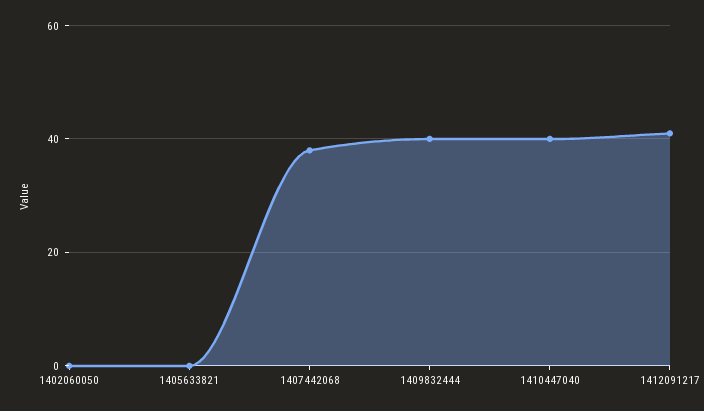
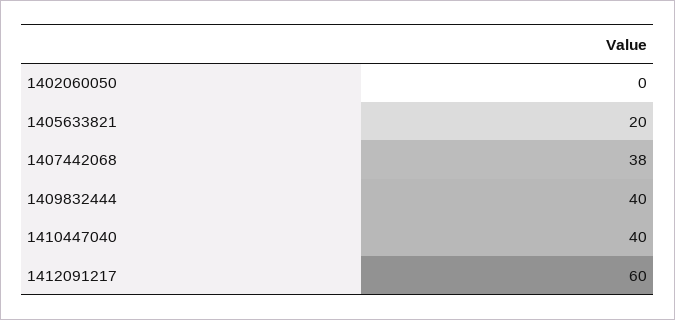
1405633821: 0 -> 20
1412091217: 40 -> 60

